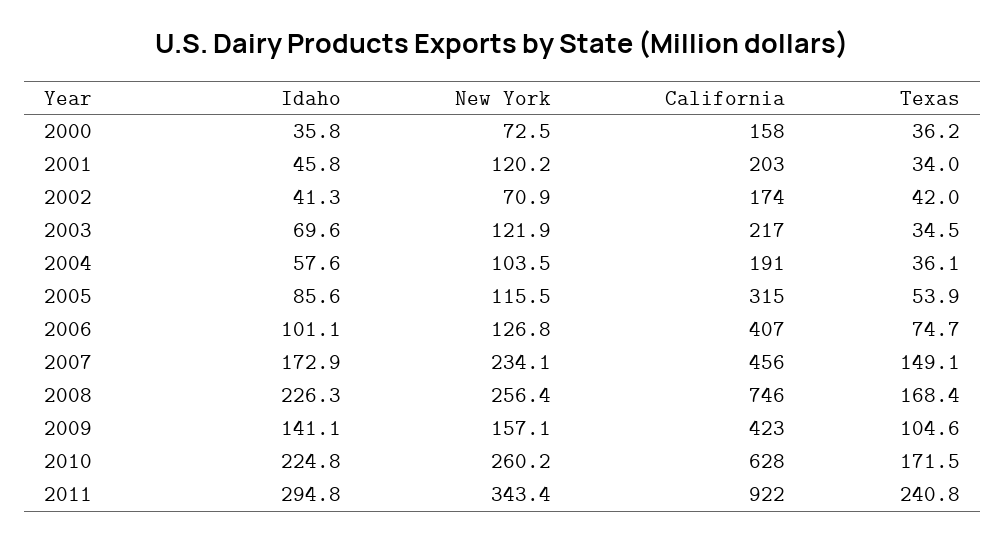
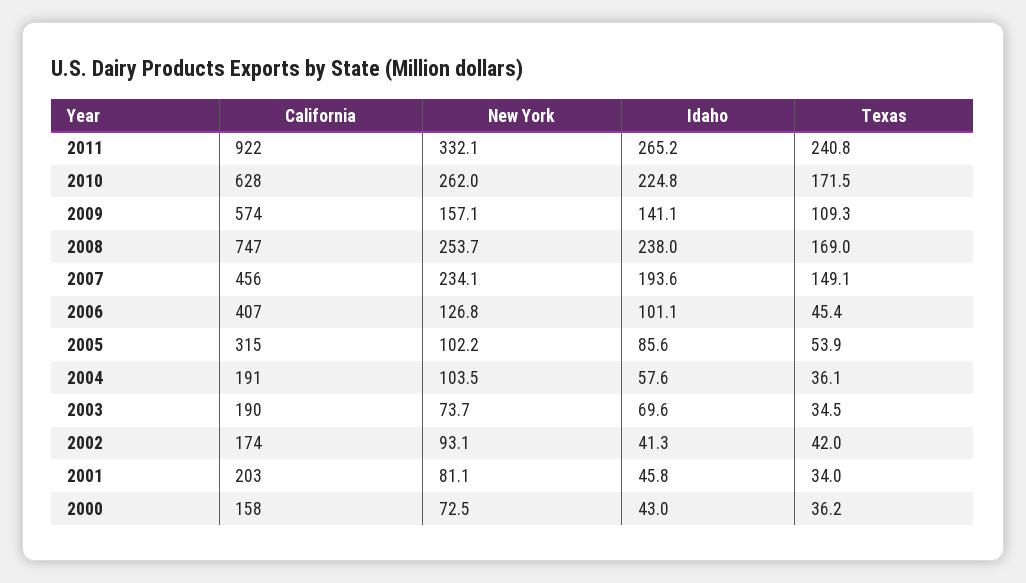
Idaho, 2000: 35.8 -> 43
New York, 2001: 120.2 -> 81.1
New York, 2002: 70.9 -> 93.1
New York, 2003: 121.9 -> 73.7
California, 2003: 217 -> 190
New York, 2005: 115.5 -> 102.2
Texas, 2006: 74.7 -> 45.4
Idaho, 2007: 172.9 -> 193.6
Idaho, 2008: 226.3 -> 238
New York, 2008: 256.4 -> 253.7
California, 2008: 746 -> 747
Texas, 2008: 168.4 -> 169
California, 2009: 423 -> 574
Texas, 2009: 104.6 -> 109.3
New York, 2010: 260.2 -> 262
Idaho, 2011: 294.8 -> 265.2
New York, 2011: 343.4 -> 332.1

